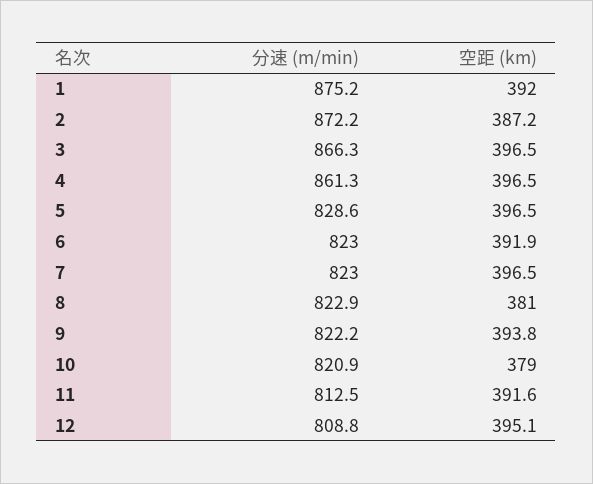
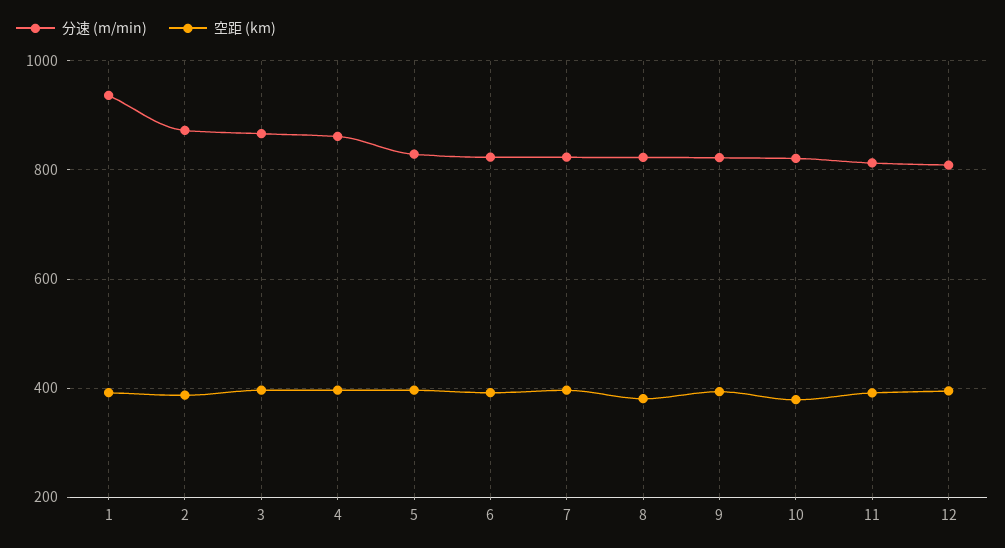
分速 (m/min), 1: 875.2 -> 940

